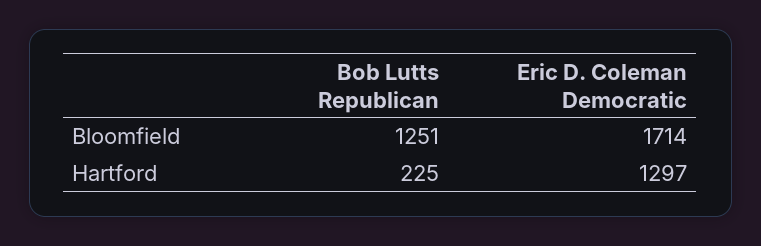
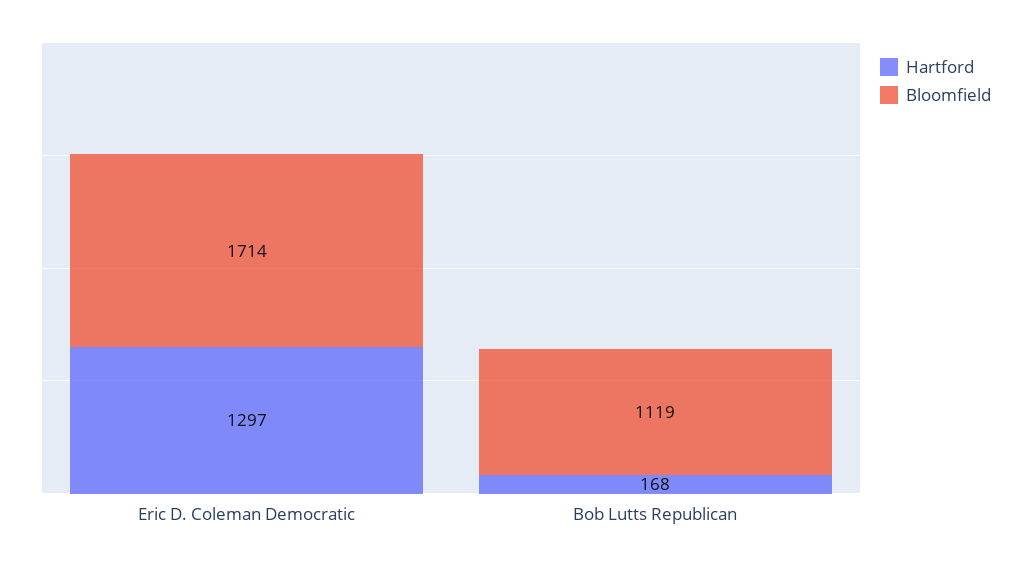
Bloomfield, Bob Lutts Republican: 1251 -> 1119
Hartford, Bob Lutts Republican: 225 -> 168

